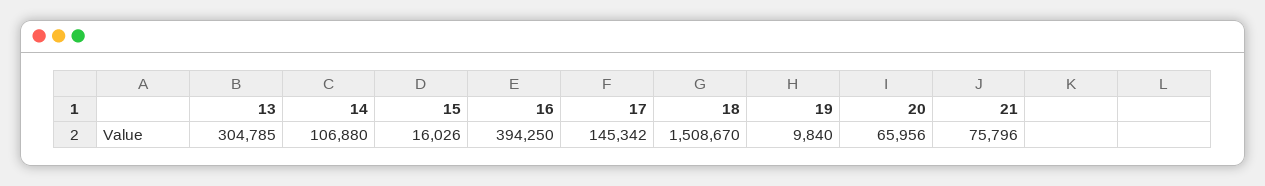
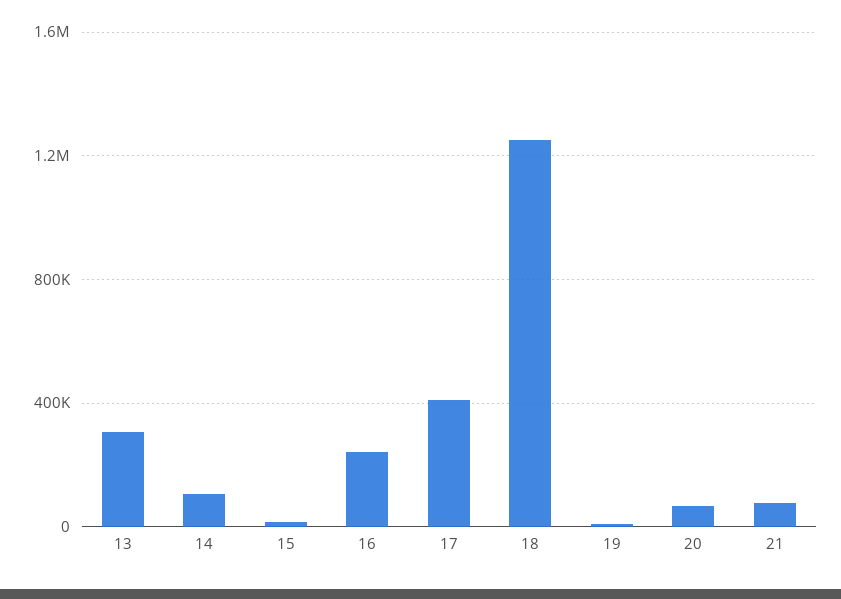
16: 394250 -> 250000
17: 145342 -> 400000
18: 1508670 -> 1250000

